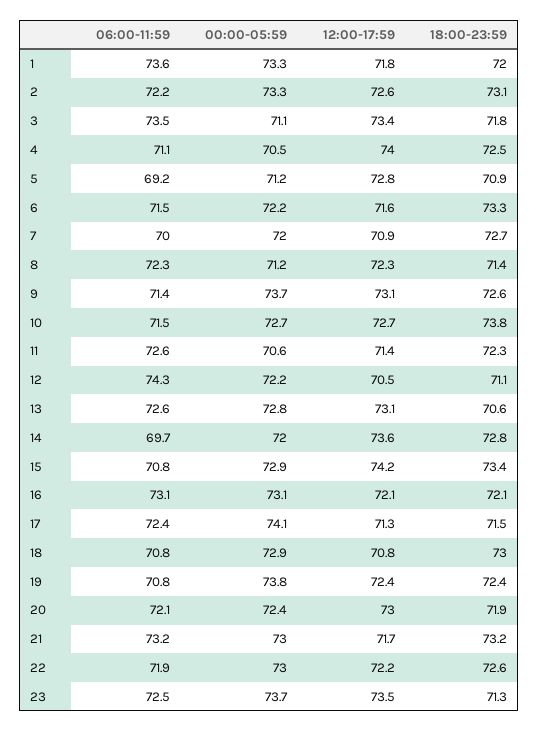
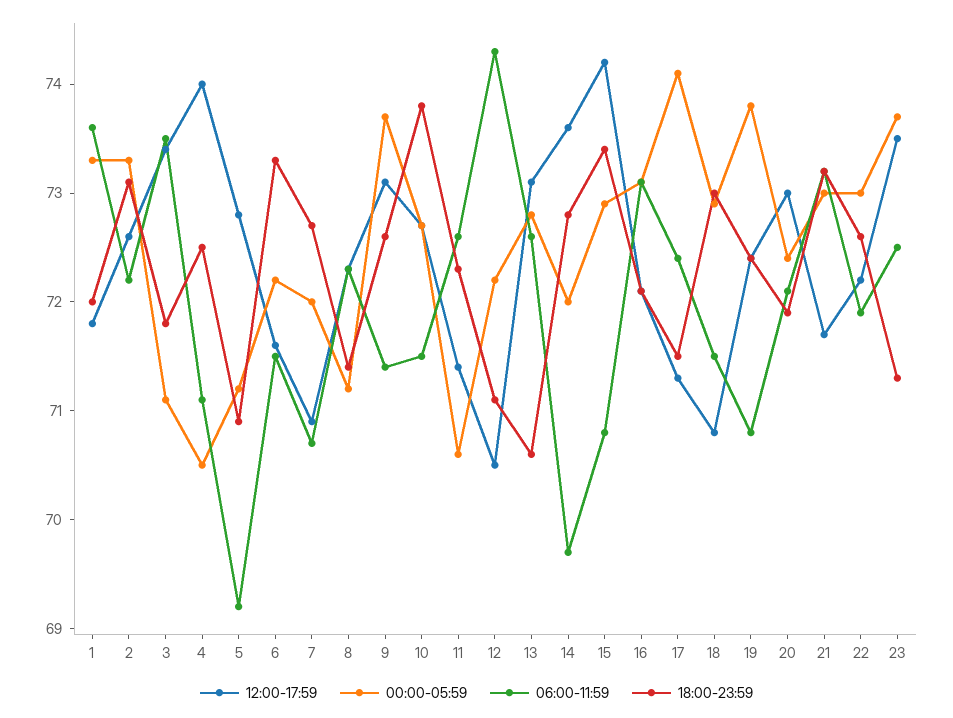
06:00-11:59, 7: 70 -> 70.7
06:00-11:59, 18: 70.8 -> 71.5

